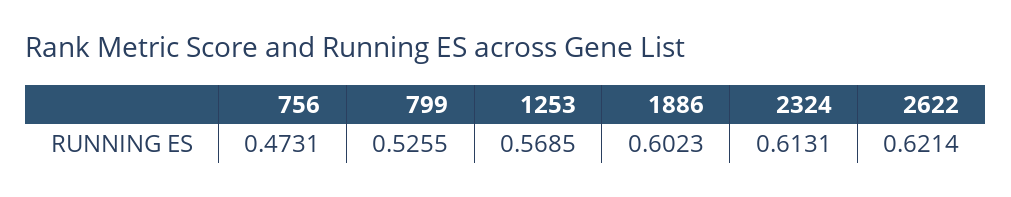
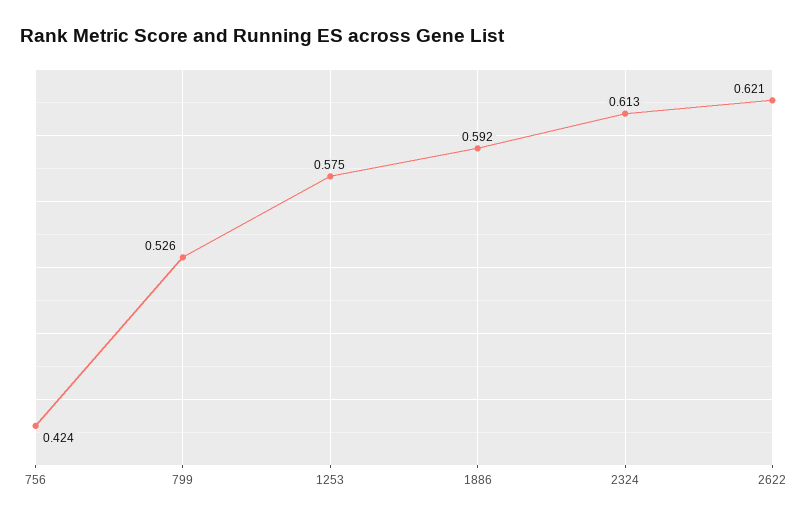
756: 0.4731 -> 0.424
1253: 0.5685 -> 0.575
1886: 0.6023 -> 0.592

